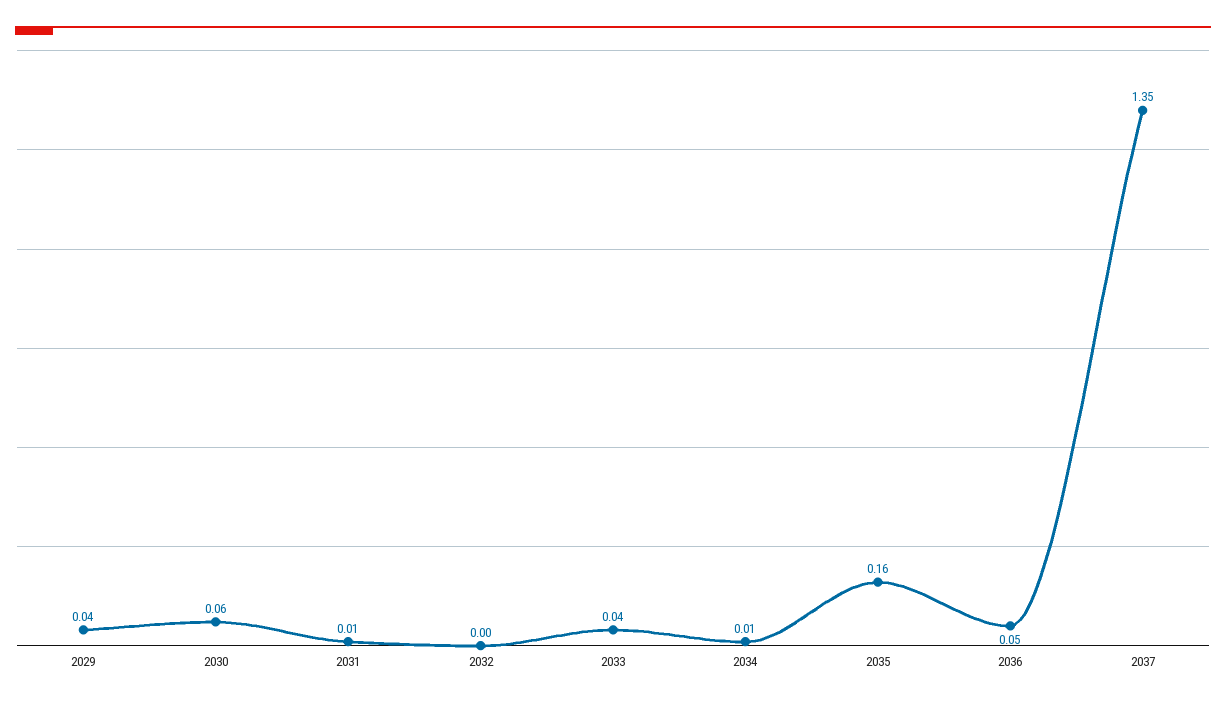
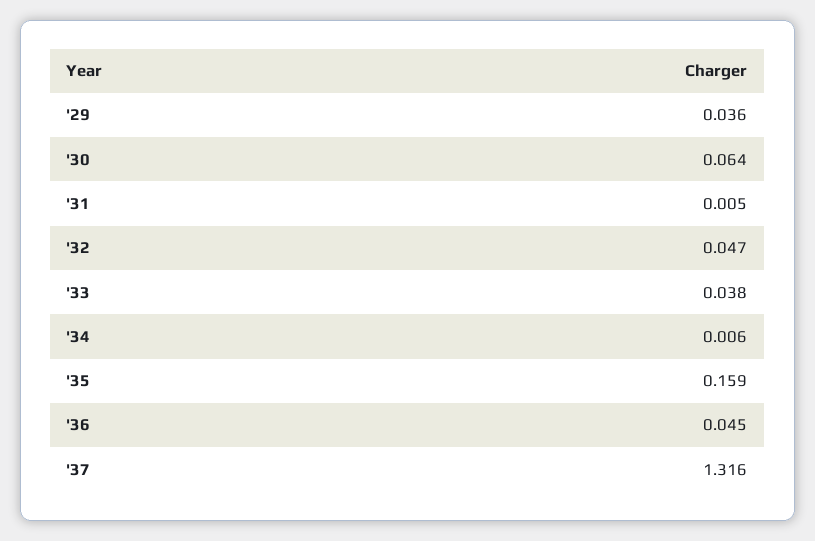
2032: 0 -> 0.047
2037: 1.35 -> 1.316

